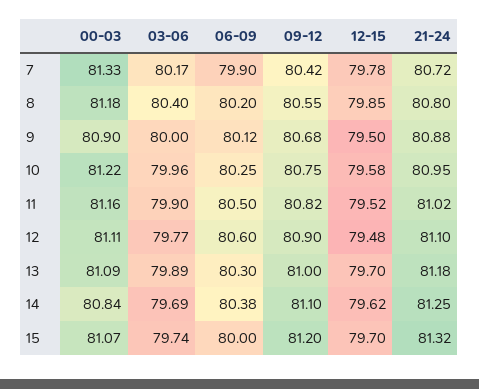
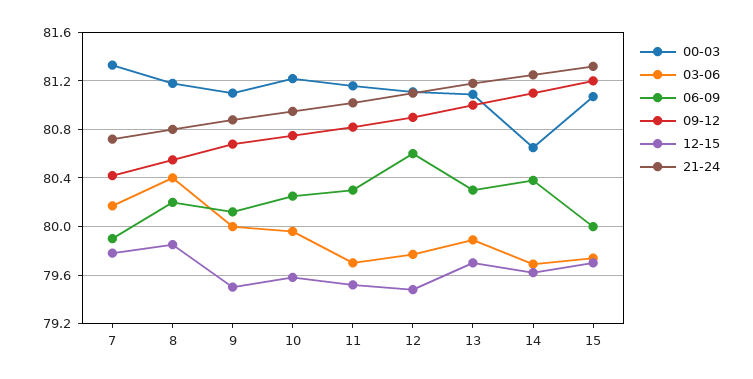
00-03, 9: 80.9 -> 81.1
03-06, 11: 79.9 -> 79.7
06-09, 11: 80.5 -> 80.3
00-03, 14: 80.84 -> 80.65

